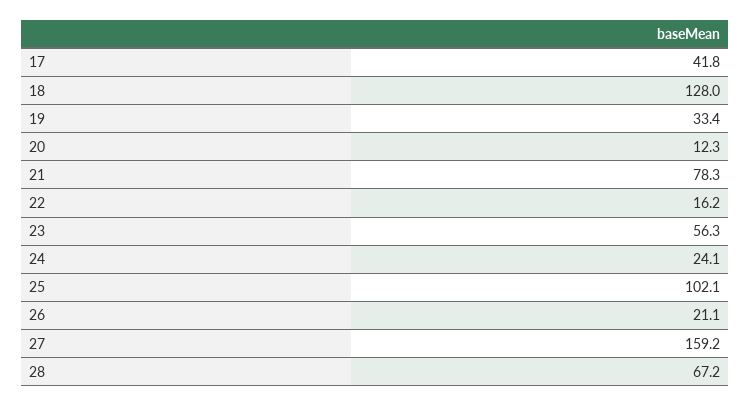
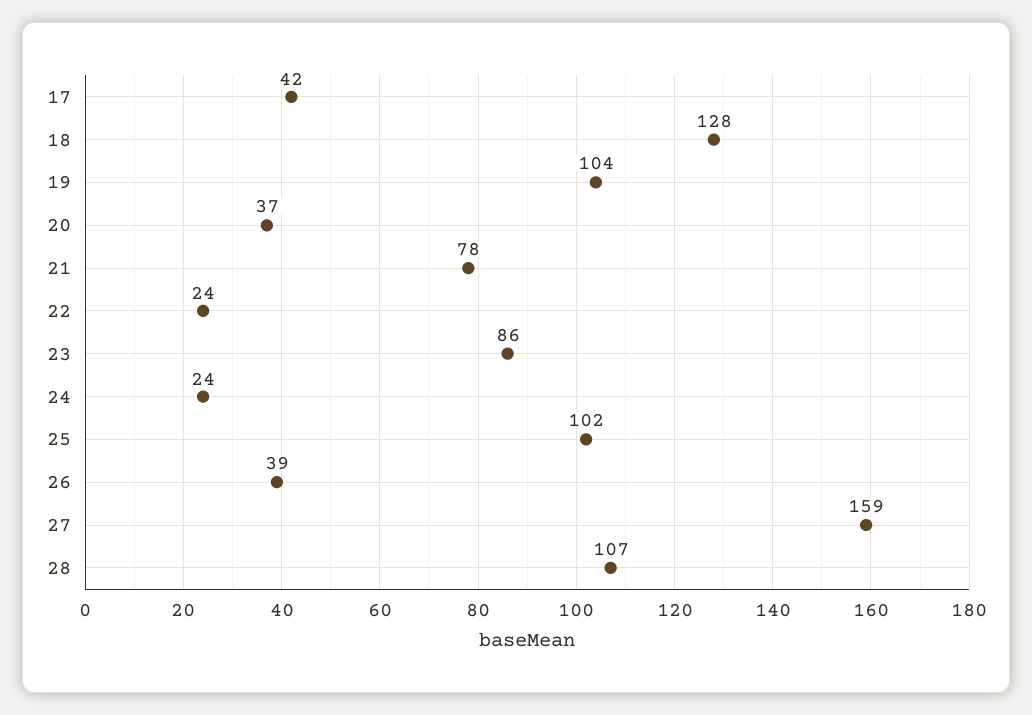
19: 33.4 -> 104
20: 12.3 -> 37
22: 16.2 -> 24
23: 56.3 -> 86
26: 21.1 -> 39
28: 67.2 -> 107

